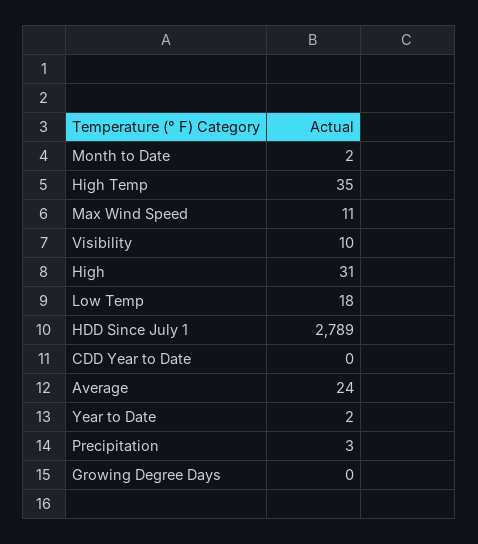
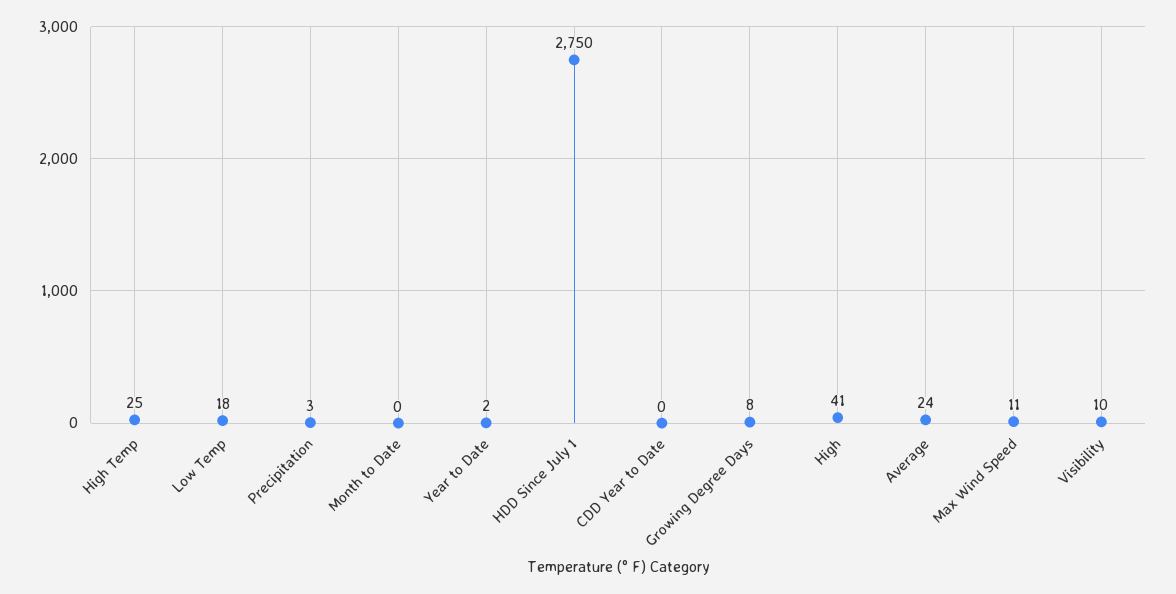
Month to Date: 2 -> 0
High Temp: 35 -> 25
High: 31 -> 41
HDD Since July 1: 2789 -> 2750
Growing Degree Days: 0 -> 8

